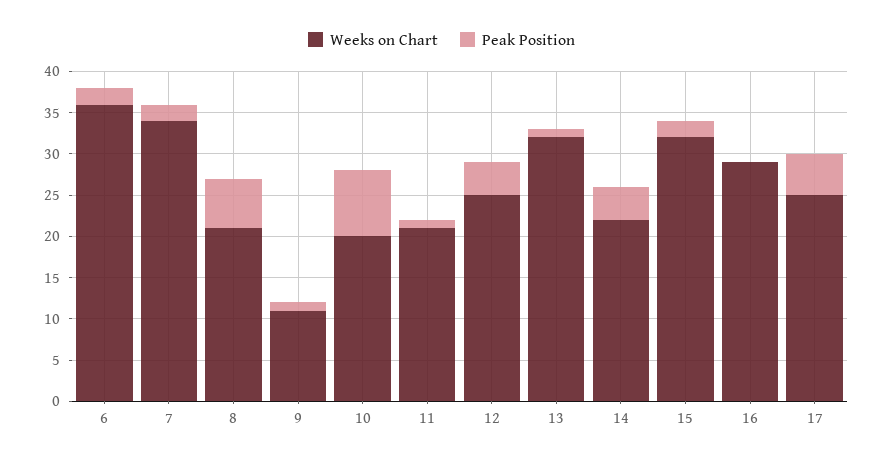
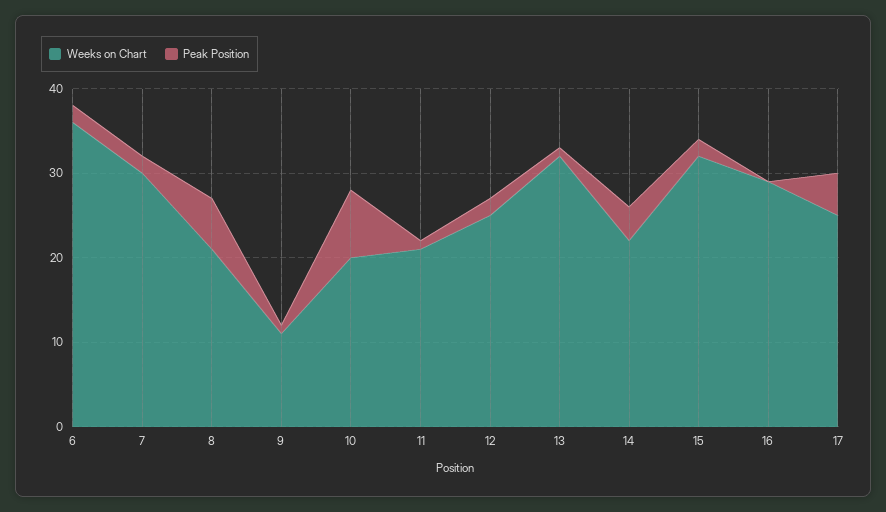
Weeks on Chart, 7: 34 -> 30
Peak Position, 12: 4 -> 2

